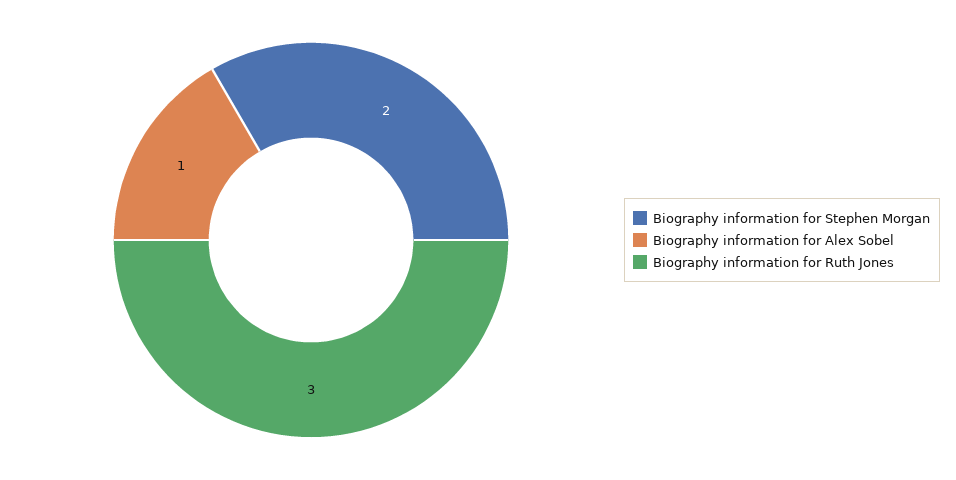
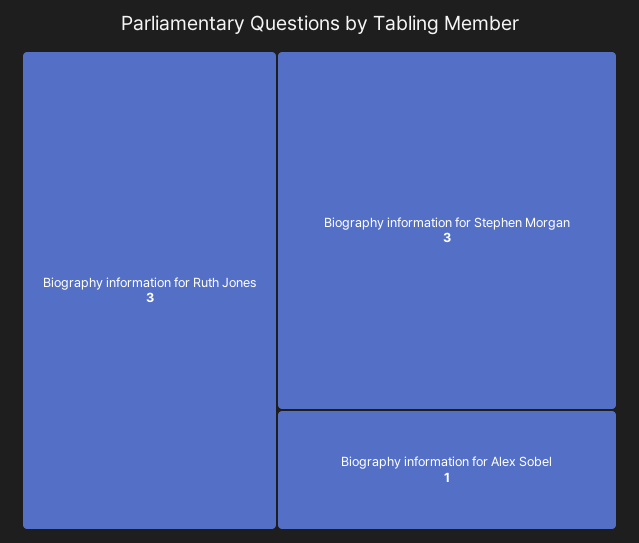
Biography information for Stephen Morgan: 2 -> 3

